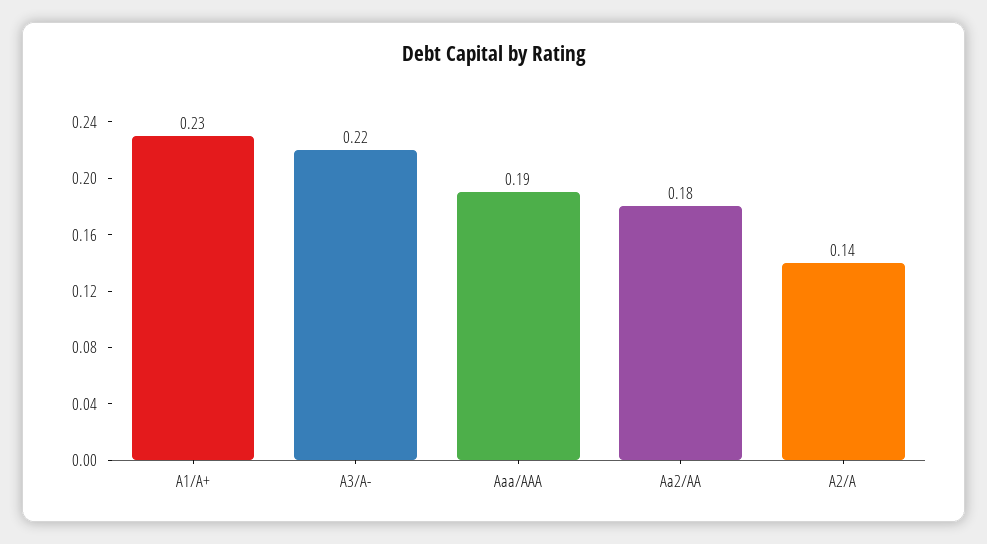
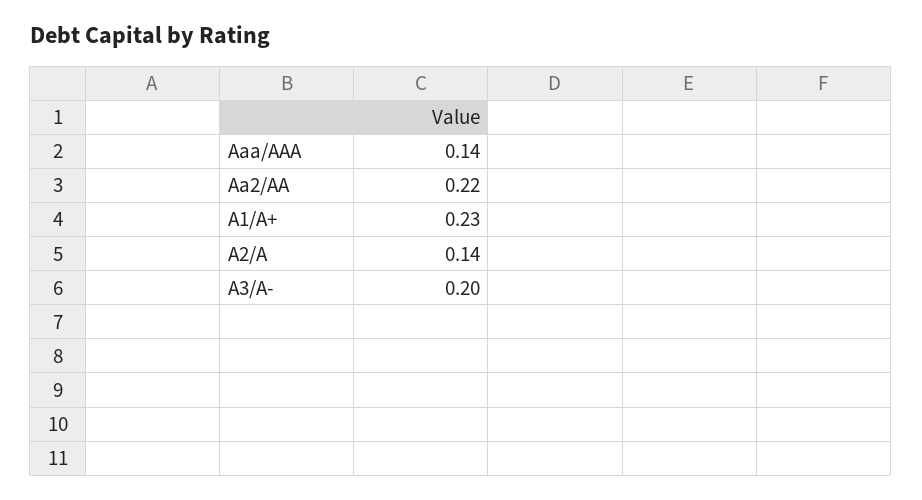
A3/A-: 0.22 -> 0.2
Aaa/AAA: 0.19 -> 0.14
Aa2/AA: 0.18 -> 0.22

